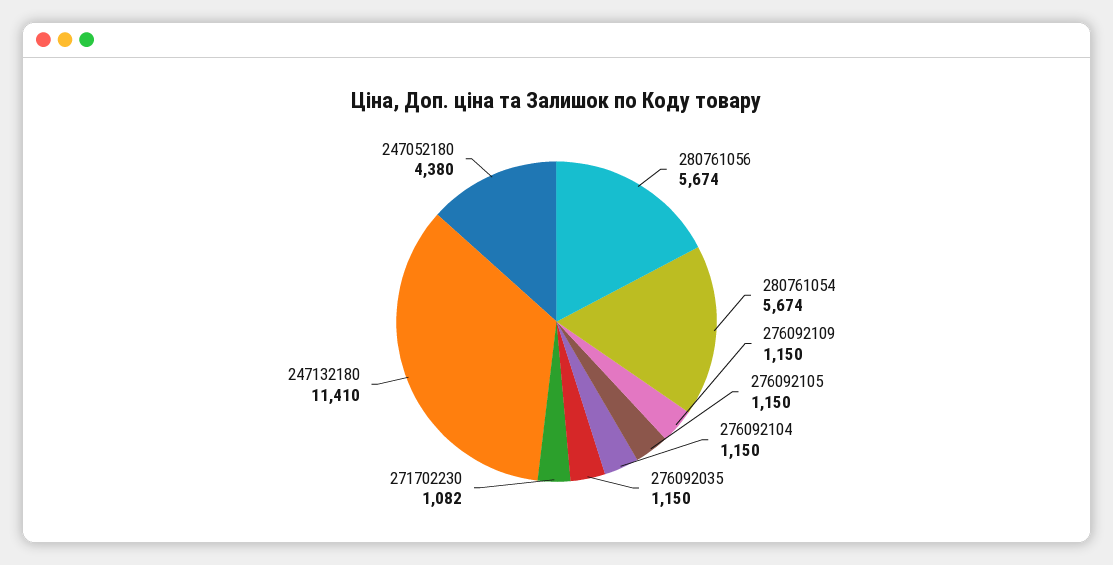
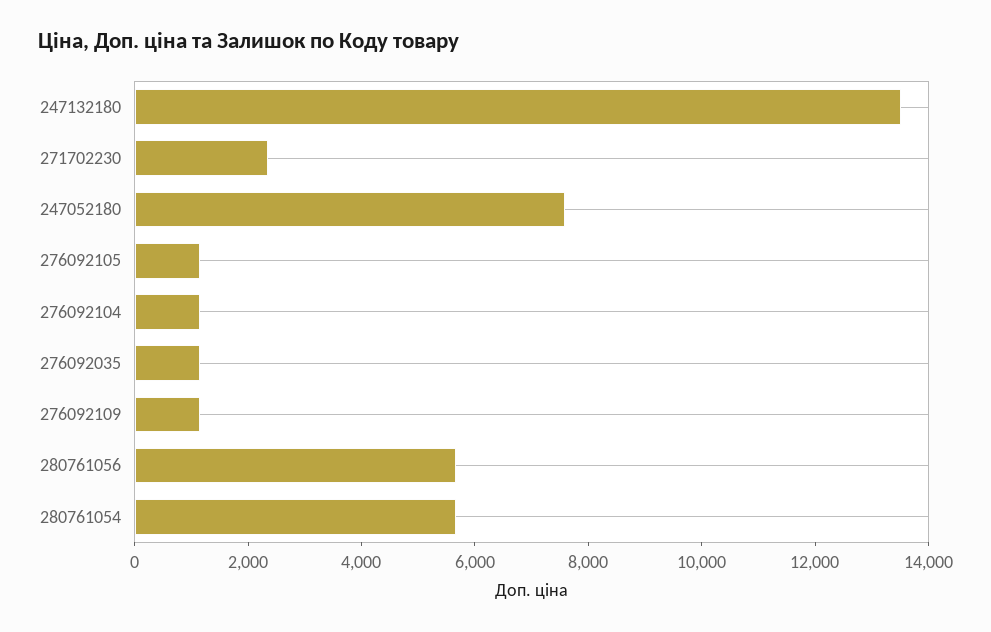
271702230: 1082 -> 2500
247132180: 11410 -> 13500
247052180: 4380 -> 7500

